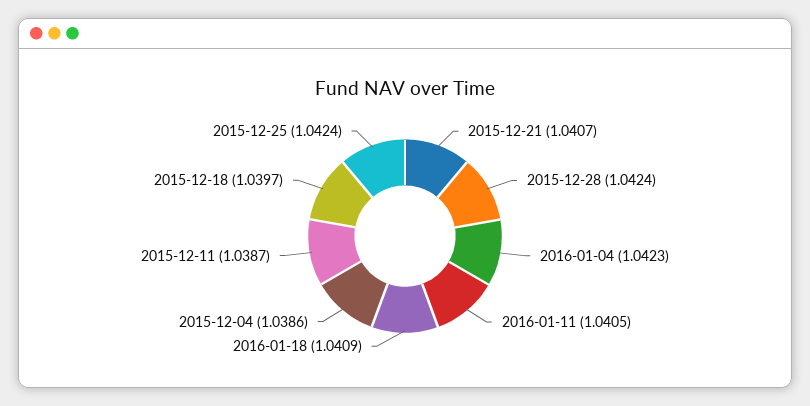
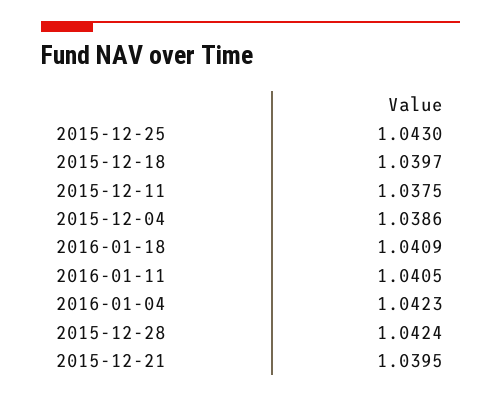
2015-12-21: 1.0407 -> 1.0395
2015-12-11: 1.0387 -> 1.0375
2015-12-25: 1.0424 -> 1.043

